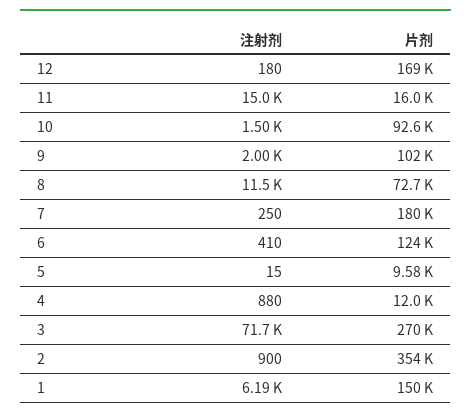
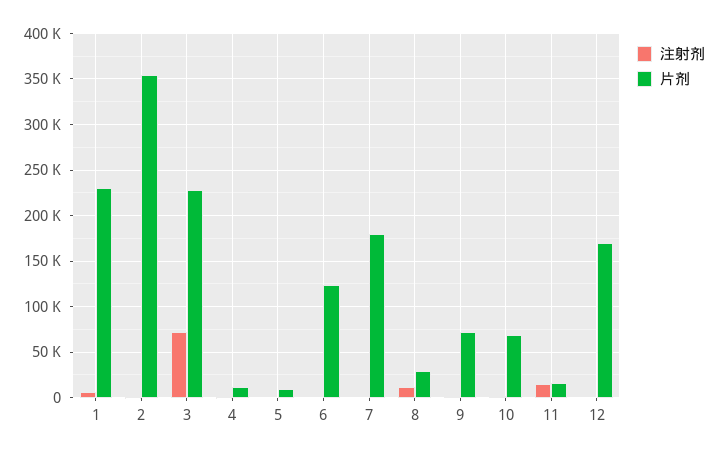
片剂, 10: 92600 -> 70000
片剂, 9: 102000 -> 70000
片剂, 8: 72700 -> 30000
片剂, 3: 270000 -> 230000
片剂, 1: 150000 -> 230000

